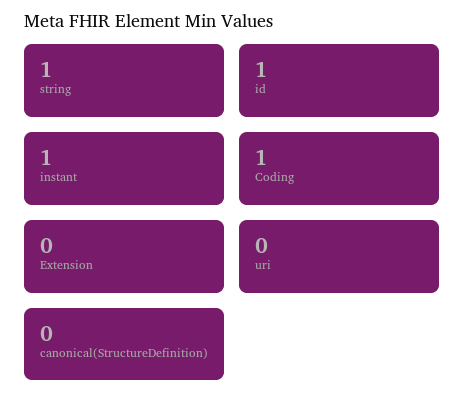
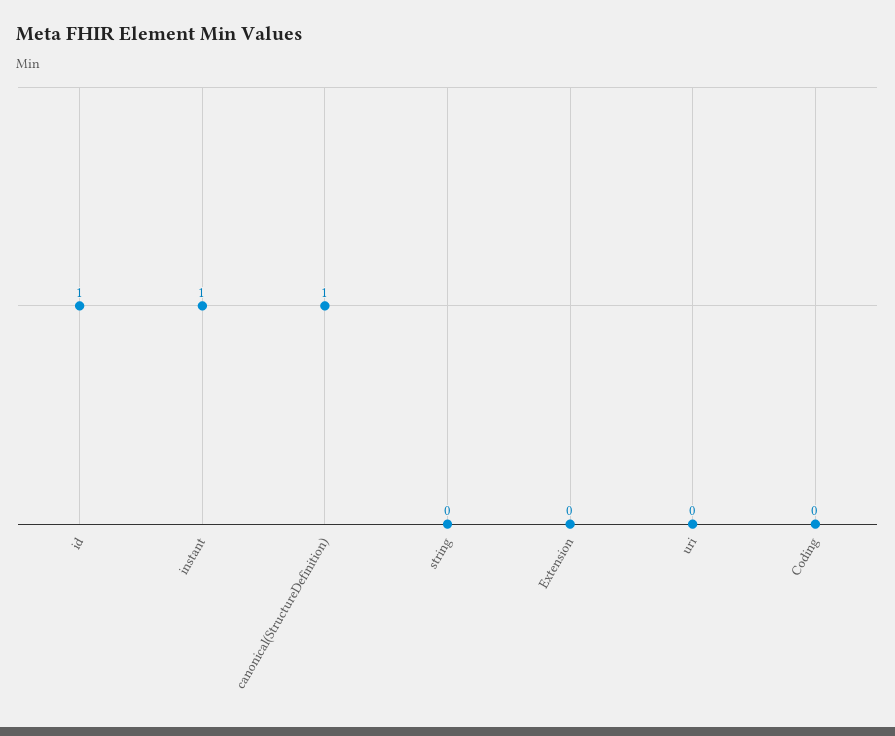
string: 1 -> 0
Coding: 1 -> 0
canonical(StructureDefinition): 0 -> 1

